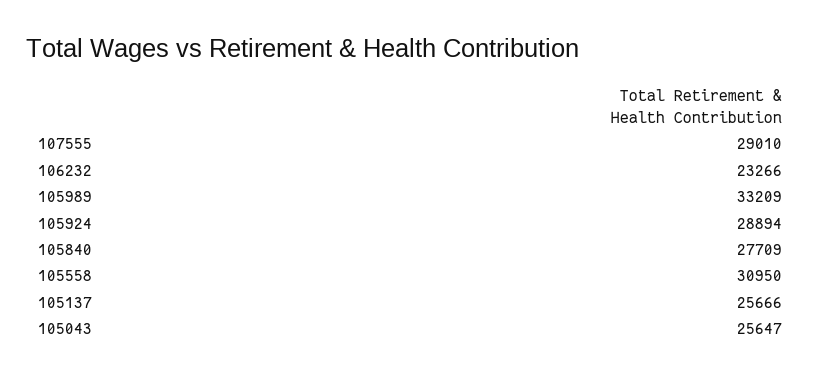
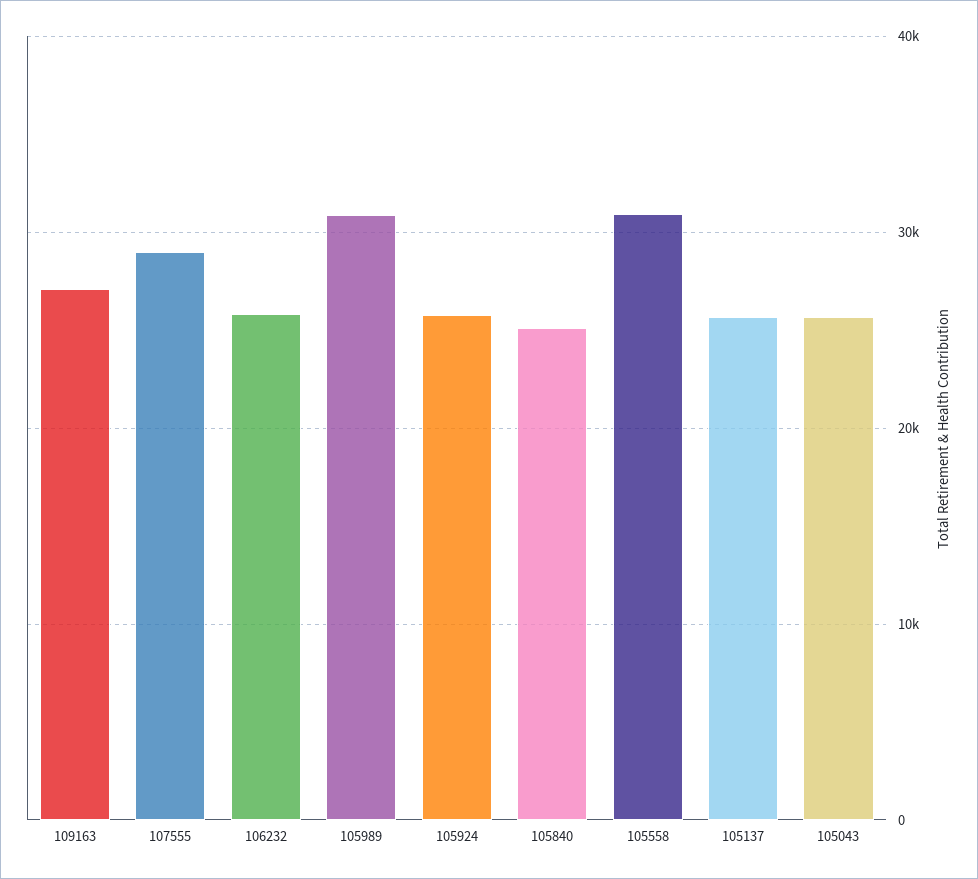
106232: 23266 -> 26000
105989: 33209 -> 31000
105924: 28894 -> 26000
105840: 27709 -> 25000
109163: none -> 27000

